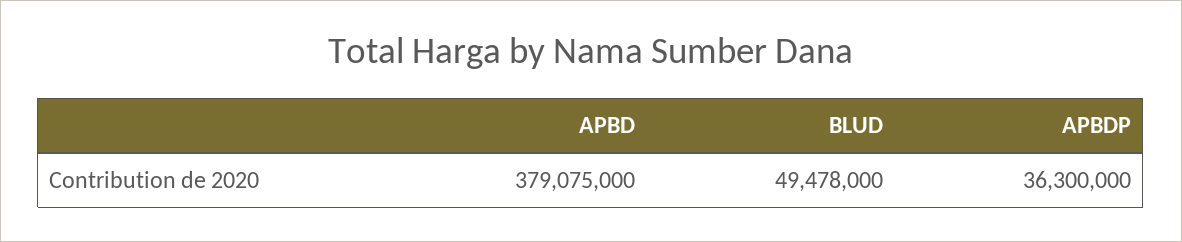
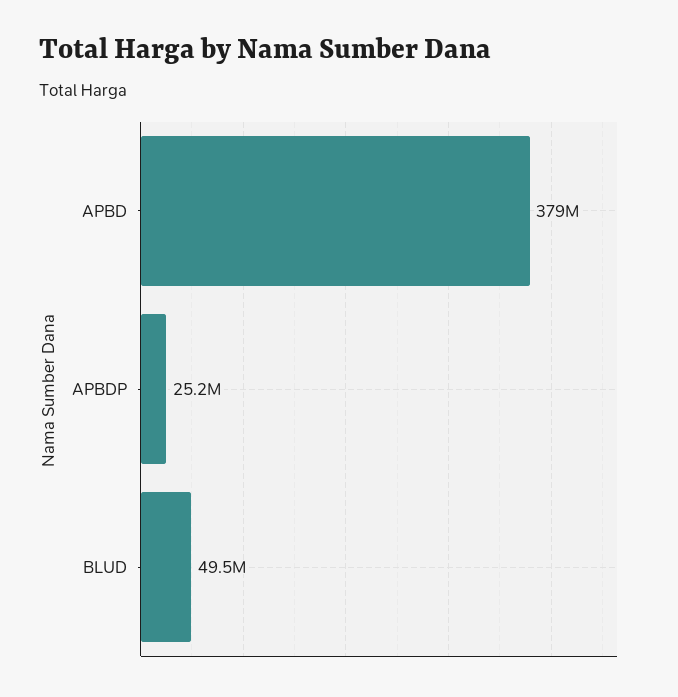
APBDP: 36300000 -> 25200000

